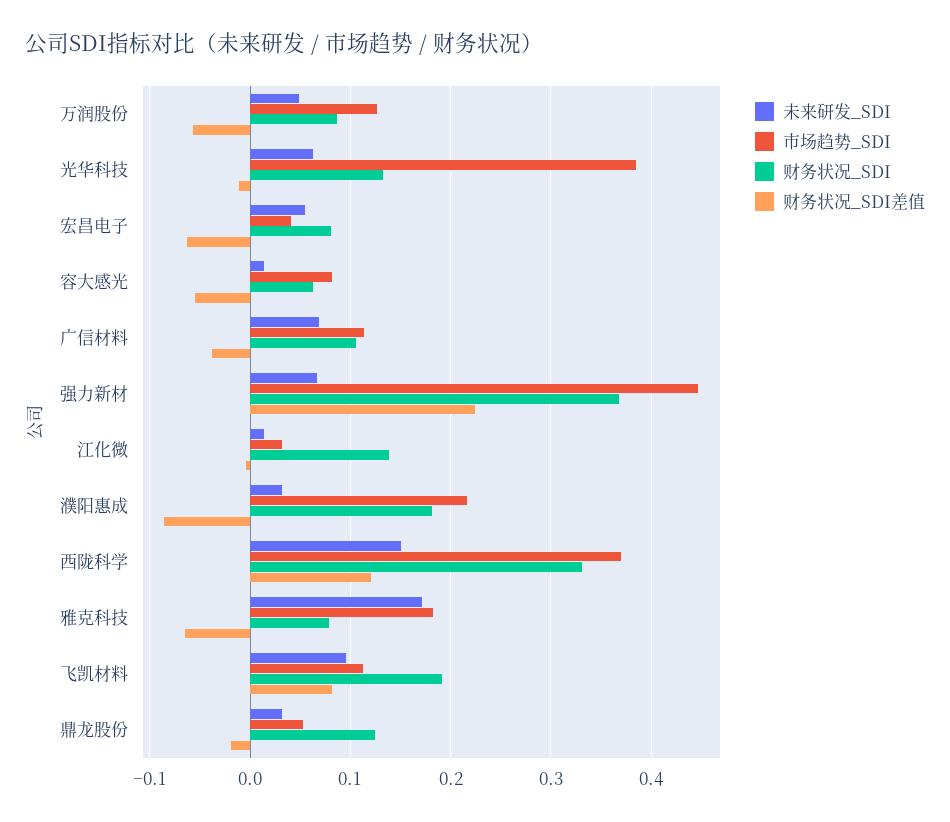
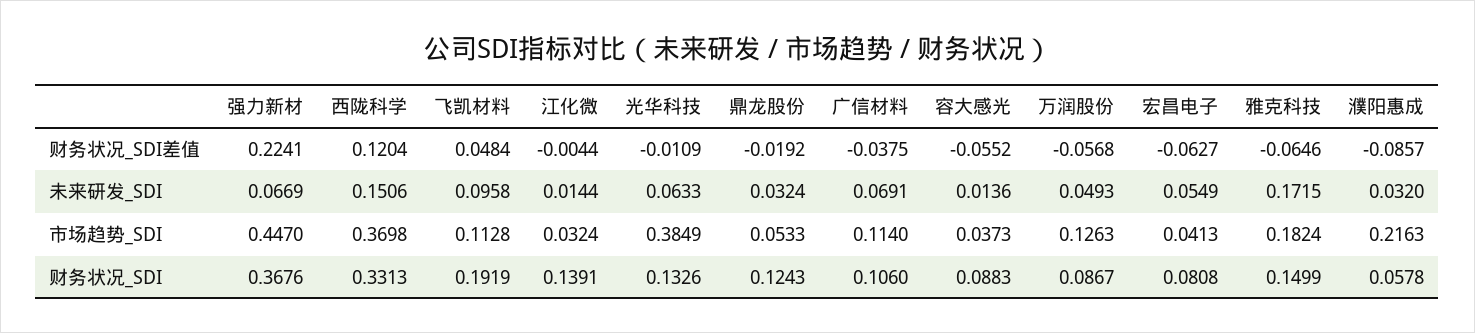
市场趋势_SDI, 容大感光: 0.08 -> 0.0373
财务状况_SDI, 容大感光: 0.06 -> 0.0883
财务状况_SDI, 濮阳惠成: 0.18 -> 0.0578
财务状况_SDI, 雅克科技: 0.08 -> 0.1499
财务状况_SDI差值, 飞凯材料: 0.08 -> 0.0484

